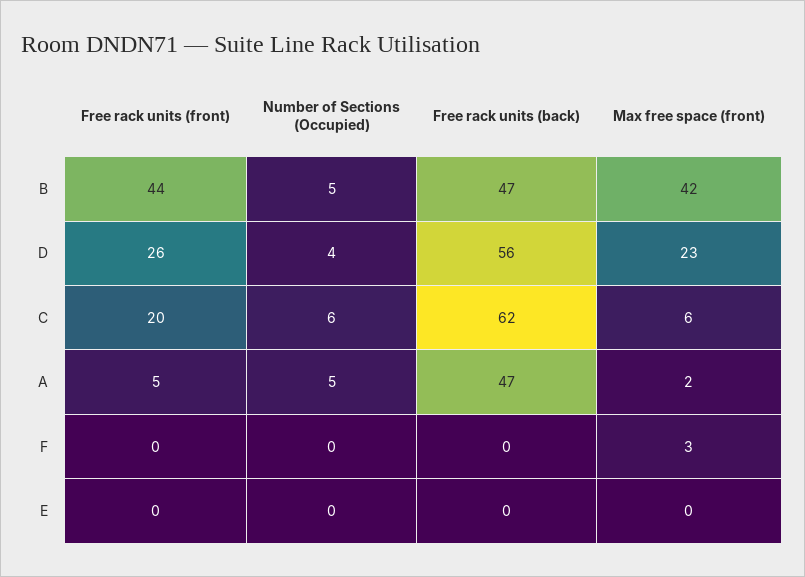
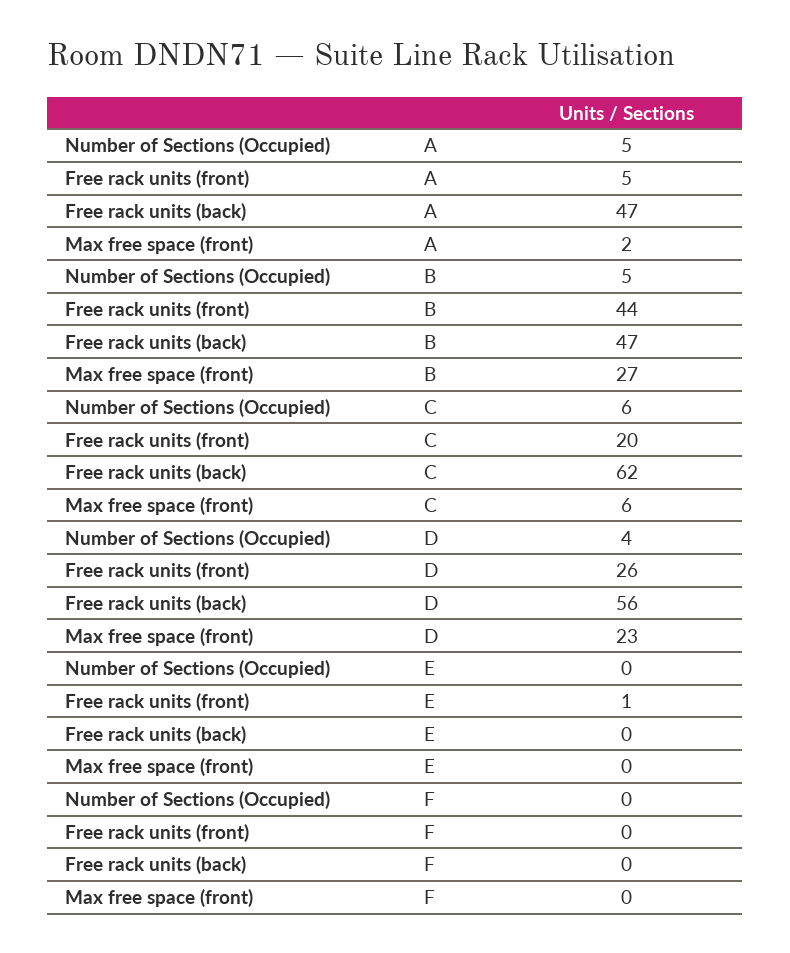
Max free space (front), B: 42 -> 27
Max free space (front), F: 3 -> 0
Free rack units (front), E: 0 -> 1

